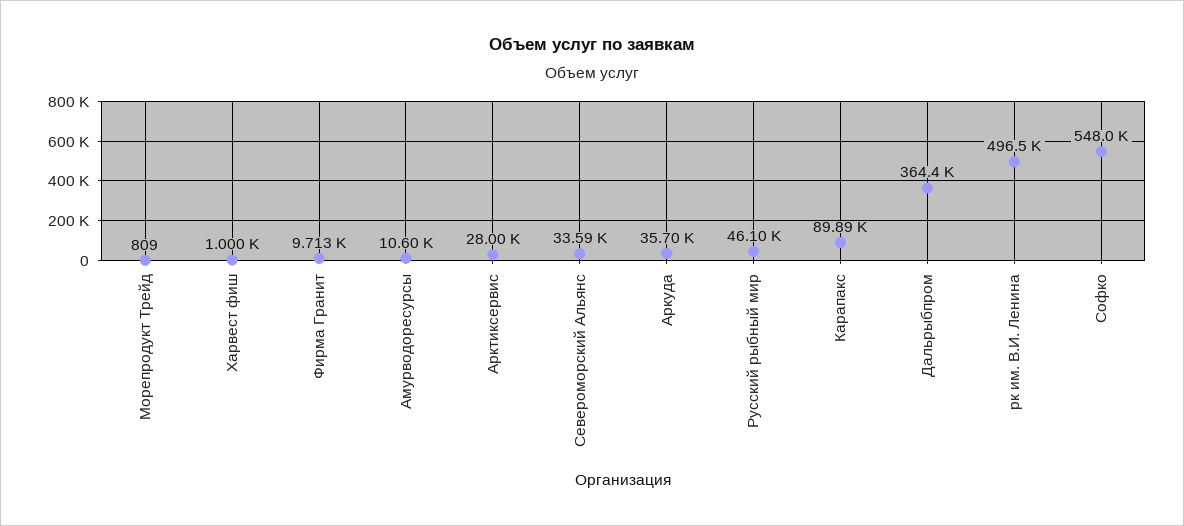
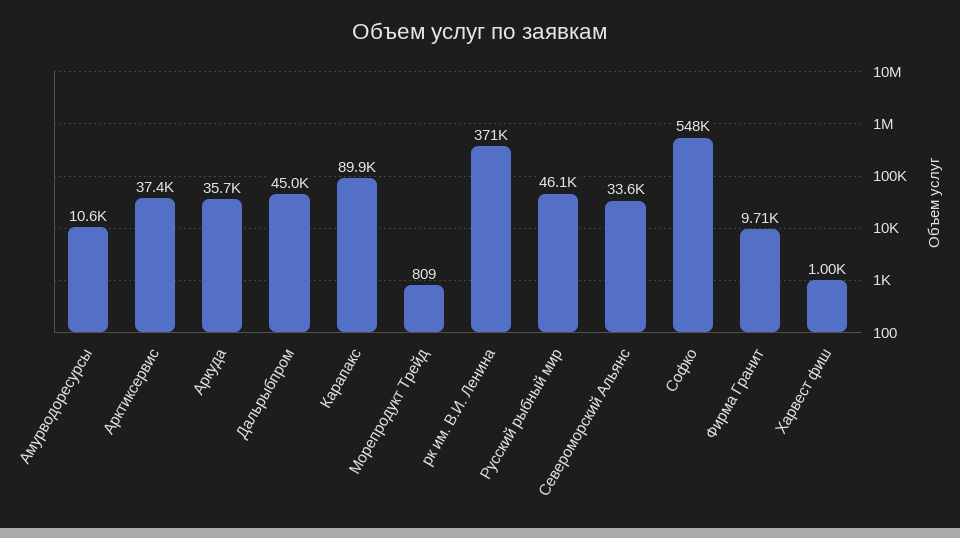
Арктиксервис: 28000 -> 37400
Дальрыбпром: 364400 -> 45000
рк им. В.И. Ленина: 496500 -> 371000

